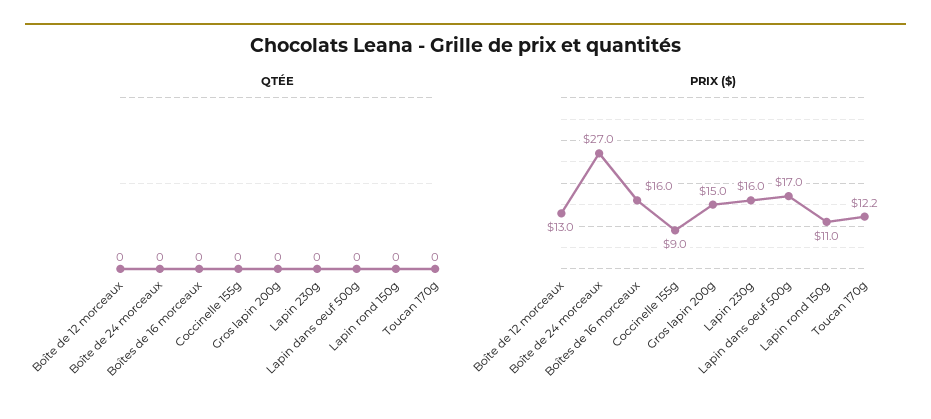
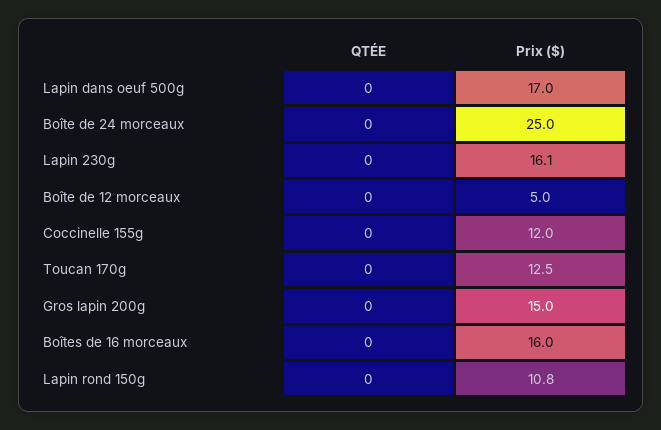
PRIX ($), Boîte de 12 morceaux: 13 -> 5
PRIX ($), Boîte de 24 morceaux: 27 -> 25
PRIX ($), Coccinelle 155g: 9 -> 12
PRIX ($), Lapin 230g: 16 -> 16.1
PRIX ($), Lapin rond 150g: 11 -> 10.8
PRIX ($), Toucan 170g: 12.2 -> 12.5

